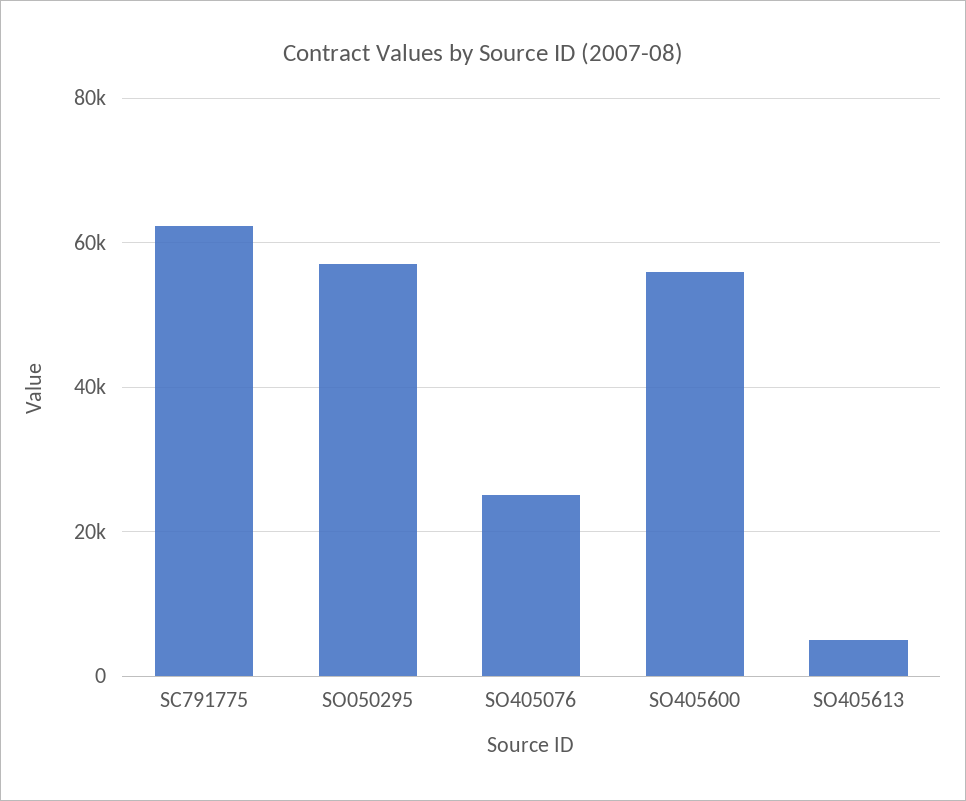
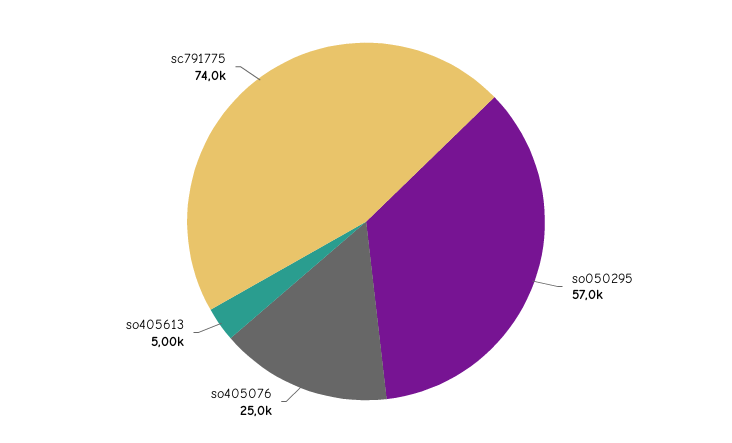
SC791775: 62000 -> 74000
SO405600: 56000 -> none

